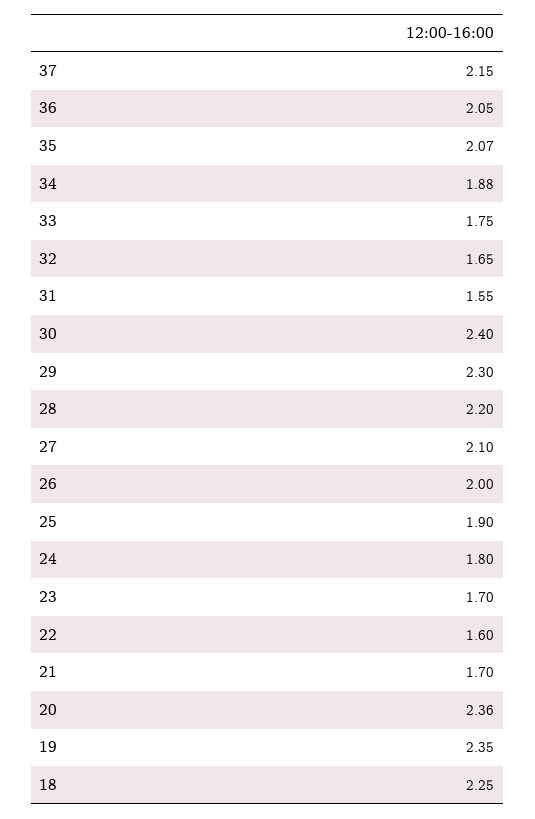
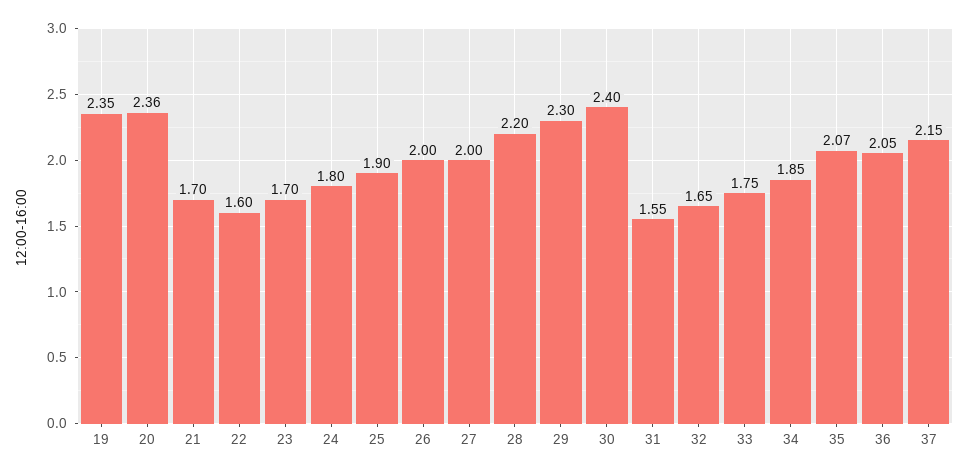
34: 1.88 -> 1.85
27: 2.1 -> 2
18: 2.25 -> none

